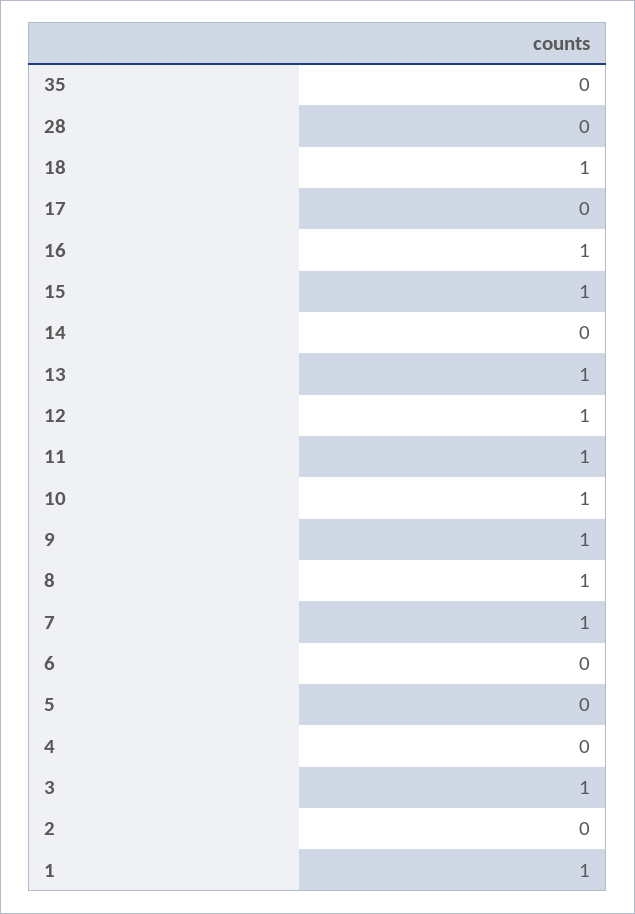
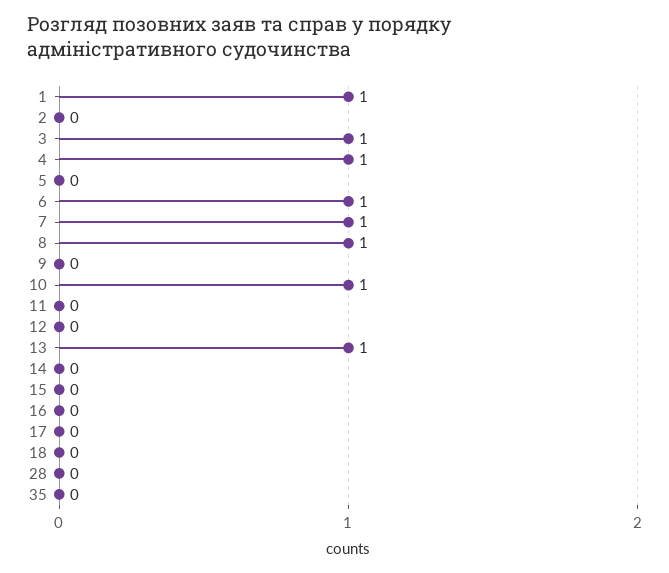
18: 1 -> 0
16: 1 -> 0
15: 1 -> 0
12: 1 -> 0
11: 1 -> 0
9: 1 -> 0
6: 0 -> 1
4: 0 -> 1

